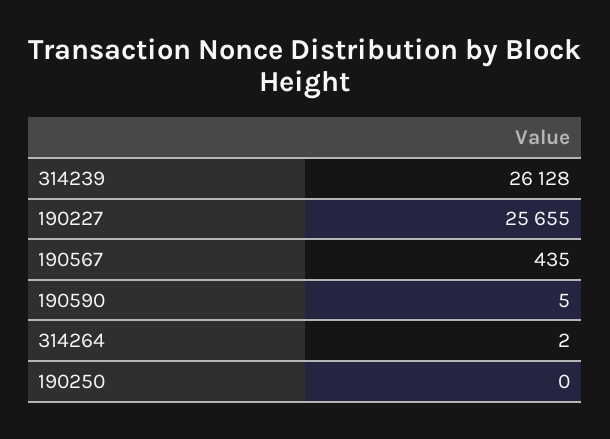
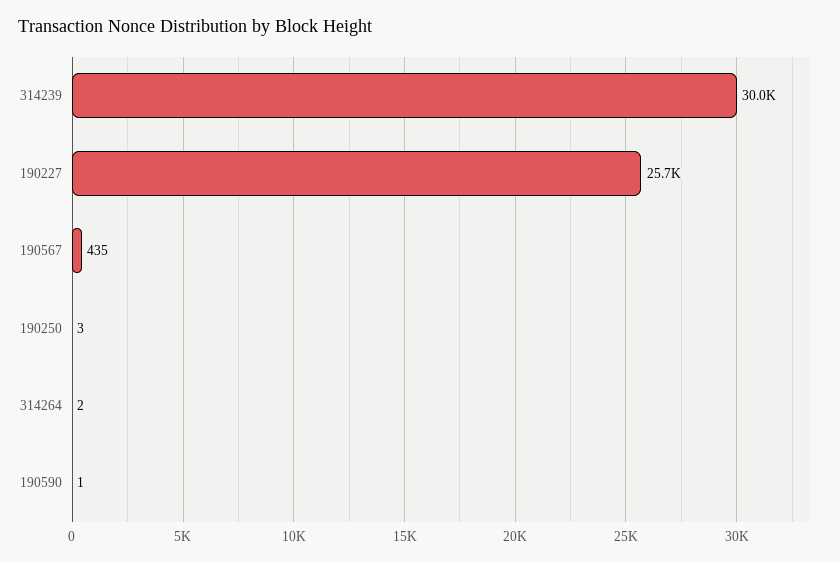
314239: 26128 -> 30000
190590: 5 -> 1
190250: 0 -> 3

